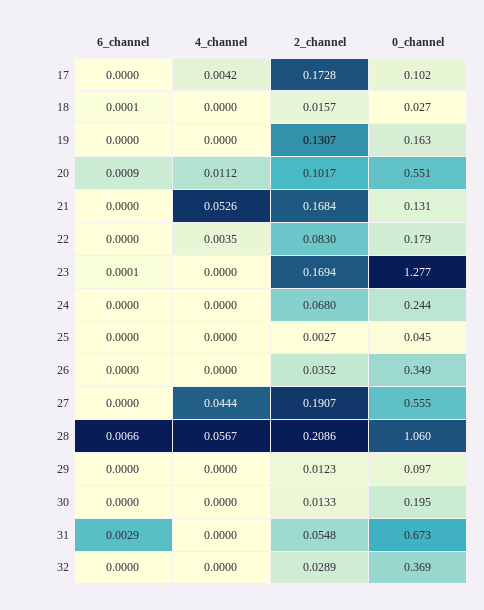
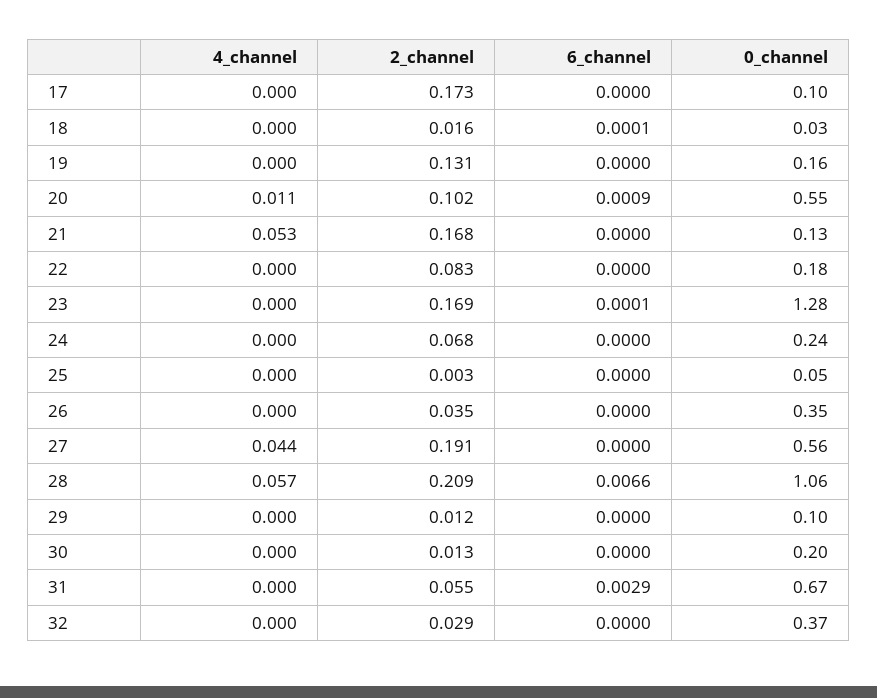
4_channel, 17: 0.0042 -> 0
4_channel, 22: 0.0035 -> 0

